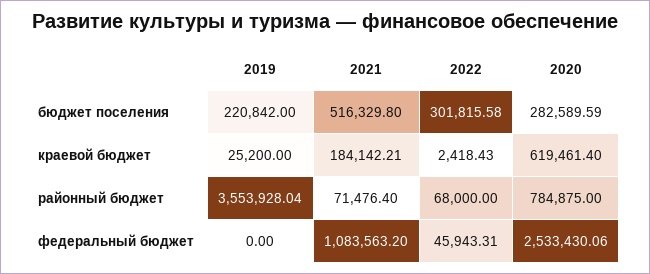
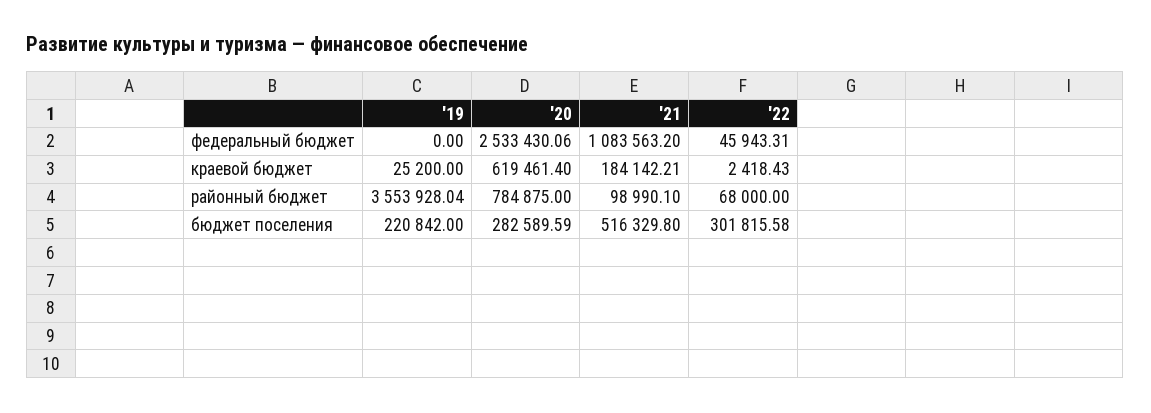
2021, районный бюджет: 71476.4 -> 98990.1

